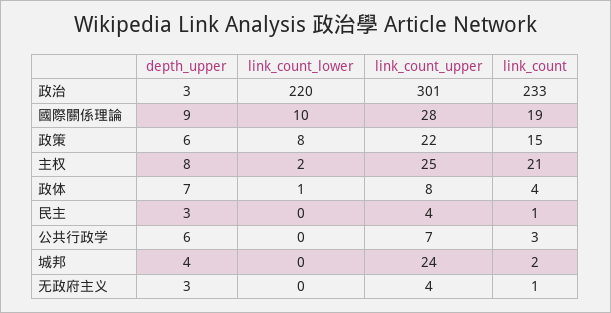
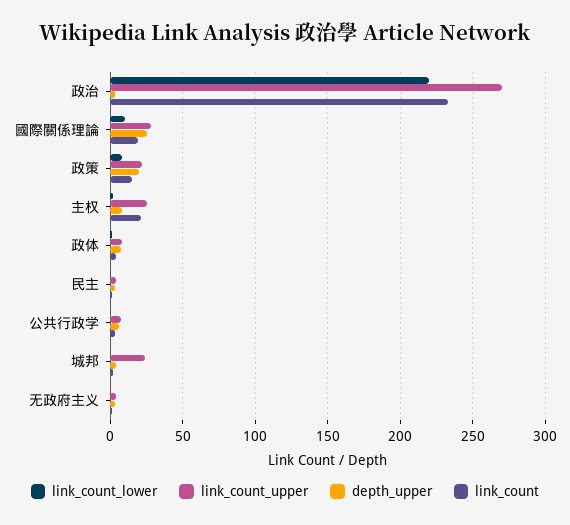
link_count_upper, 政治: 301 -> 270
depth_upper, 國際關係理論: 9 -> 25
depth_upper, 政策: 6 -> 20

